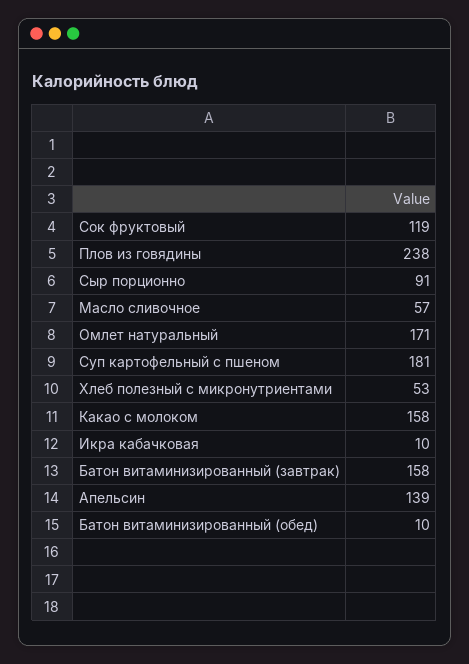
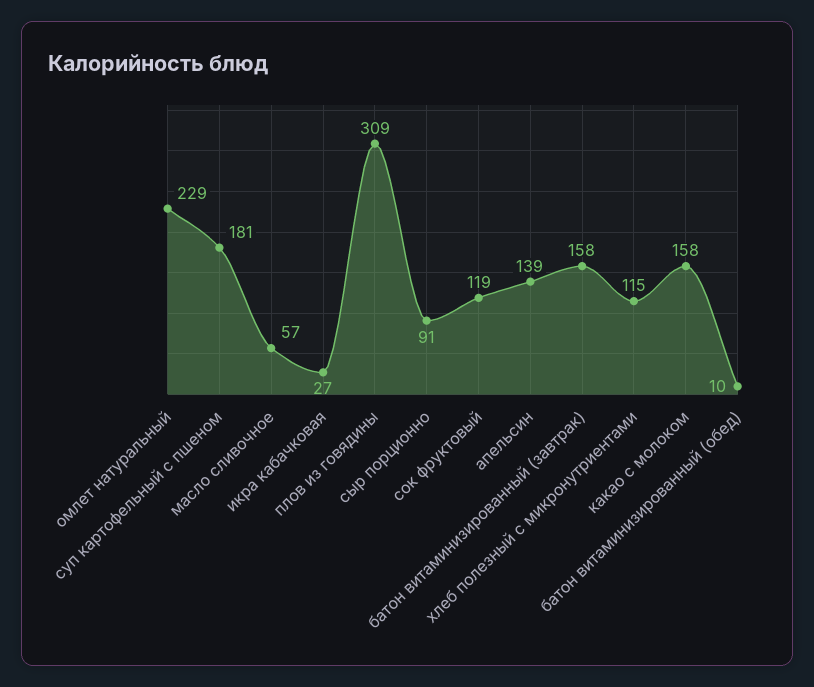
Плов из говядины: 238 -> 309
Омлет натуральный: 171 -> 229
Хлеб полезный с микронутриентами: 53 -> 115
Икра кабачковая: 10 -> 27

